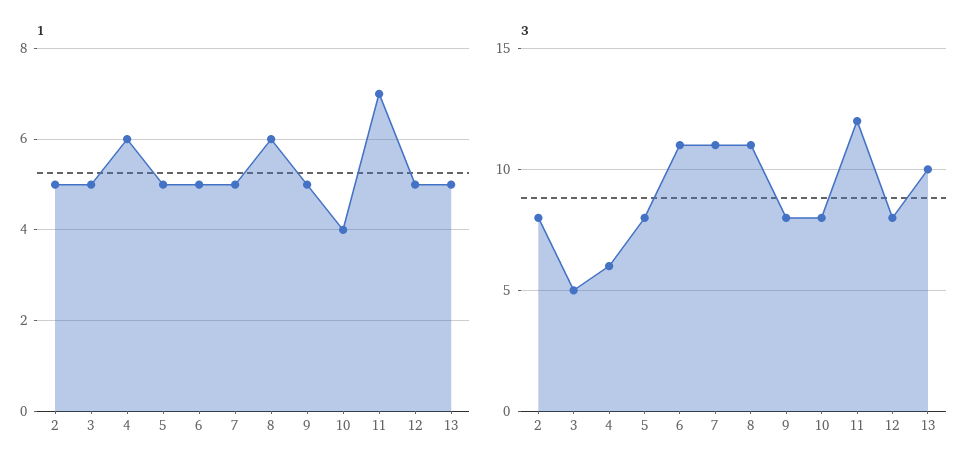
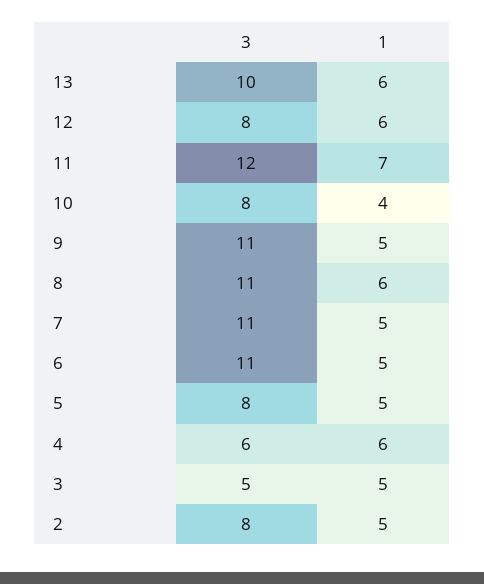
1, 12: 5 -> 6
1, 13: 5 -> 6
3, 9: 8 -> 11

